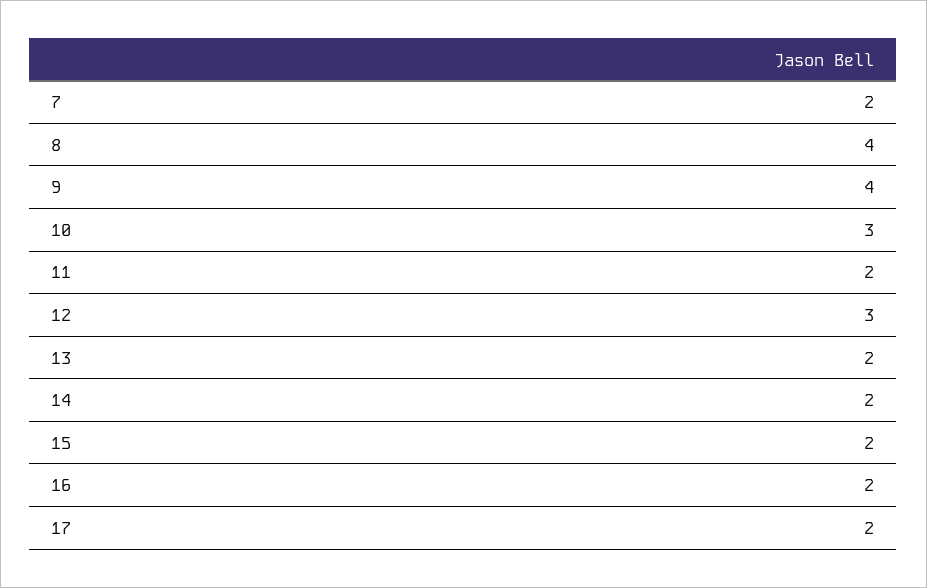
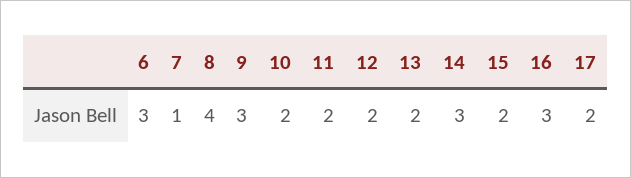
7: 2 -> 1
9: 4 -> 3
10: 3 -> 2
12: 3 -> 2
14: 2 -> 3
16: 2 -> 3
6: none -> 3

